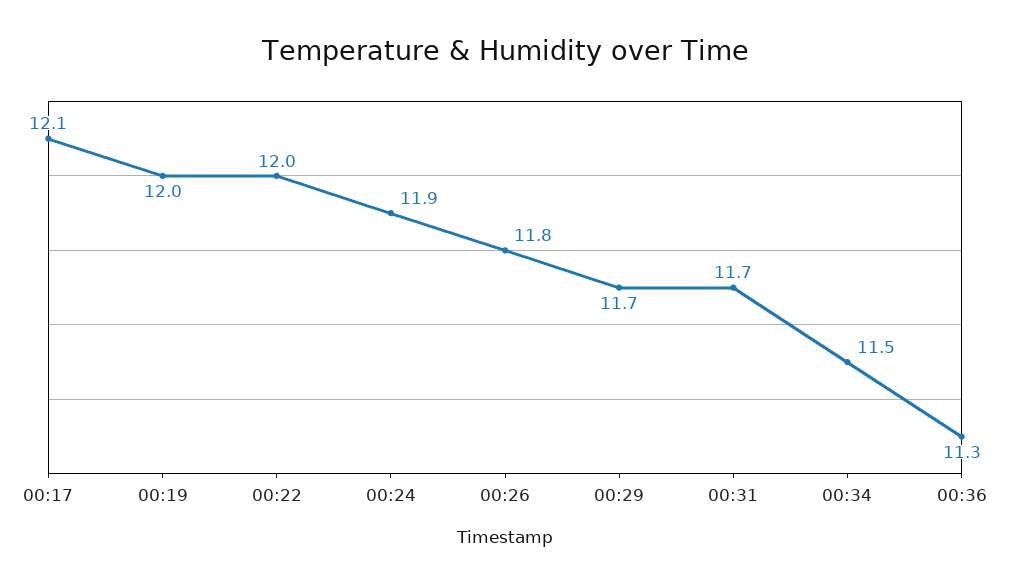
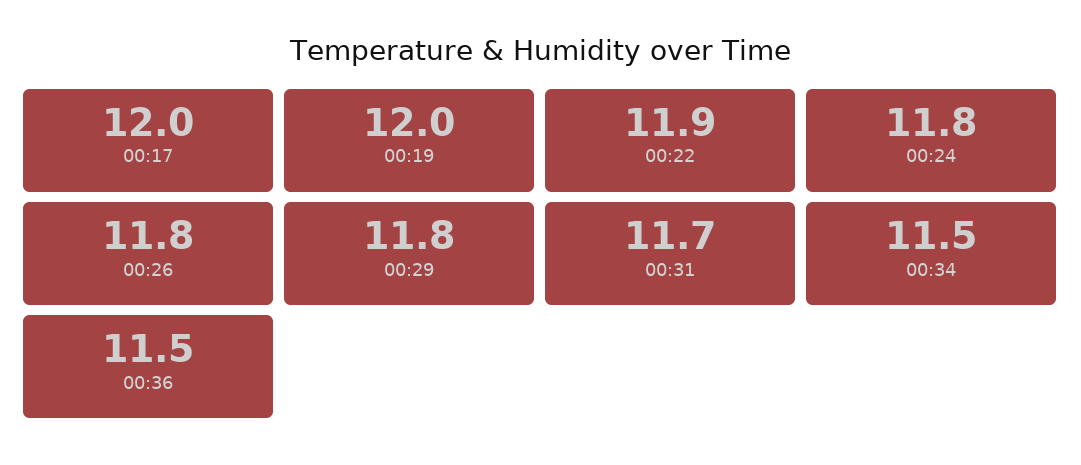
00:17: 12.1 -> 12
00:22: 12 -> 11.9
00:24: 11.9 -> 11.8
00:29: 11.7 -> 11.8
00:36: 11.3 -> 11.5

